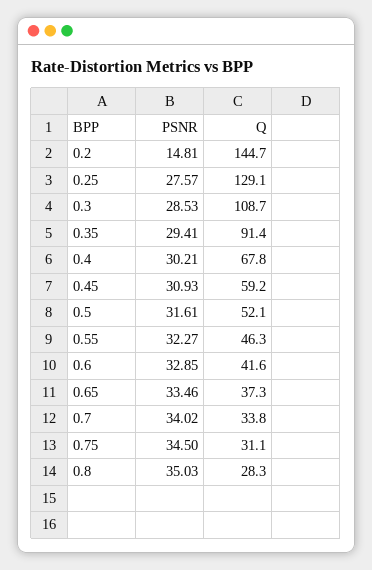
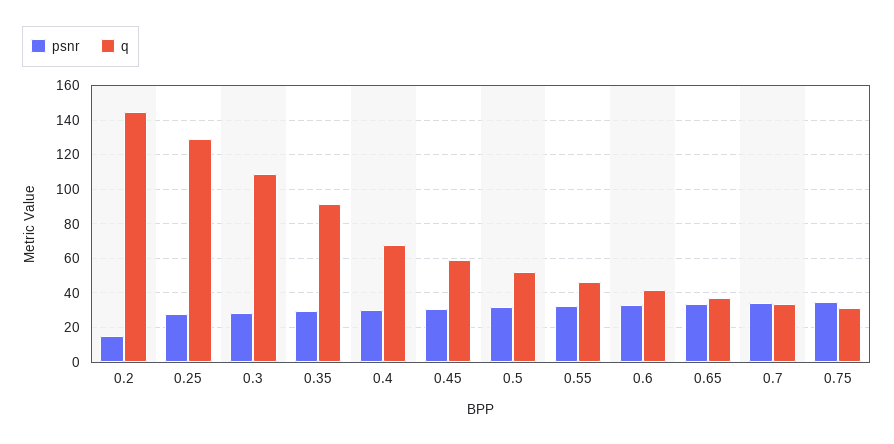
PSNR, 0.8: 35.03 -> none
Q, 0.8: 28.3 -> none

